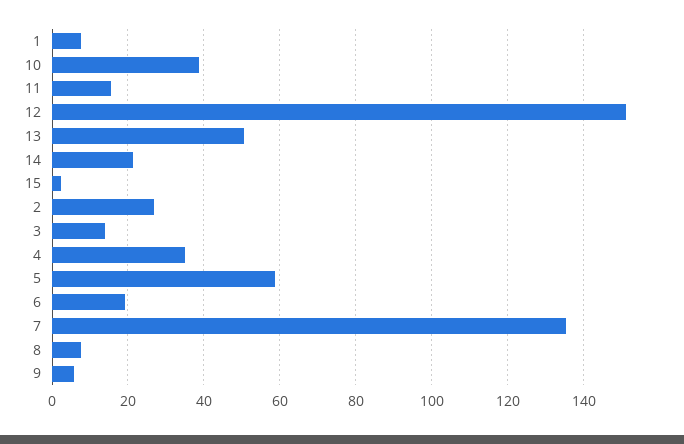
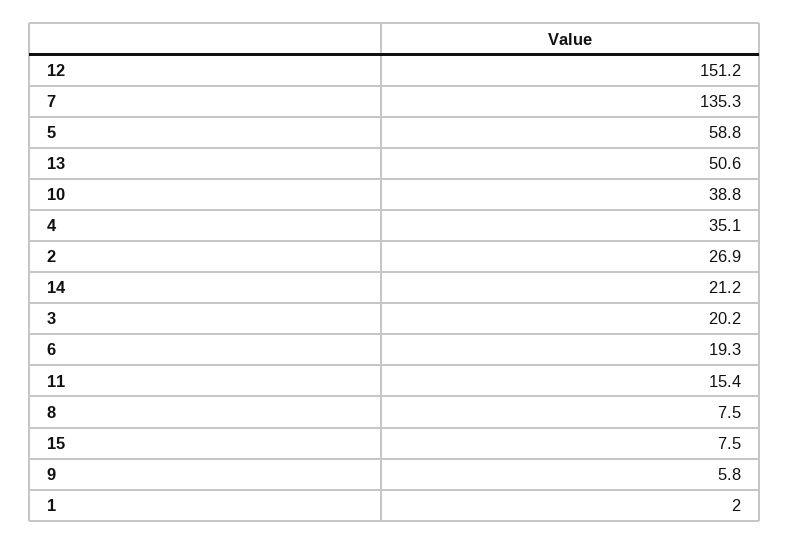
1: 8 -> 2
15: 2 -> 7.5
3: 14 -> 20.2

